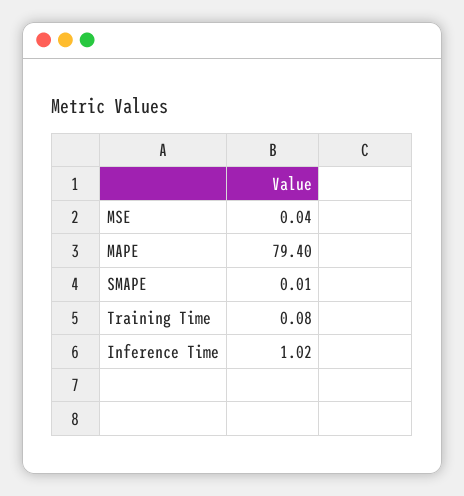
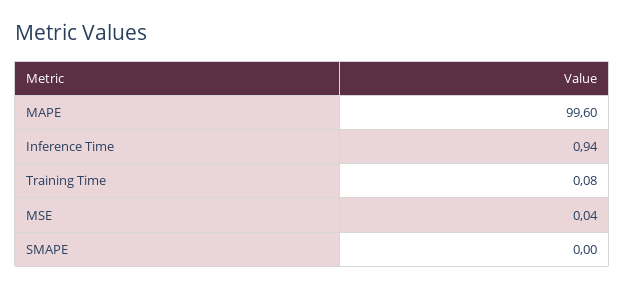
MAPE: 79.4 -> 99.6
SMAPE: 0.01 -> 0
Inference Time: 1.02 -> 0.94

